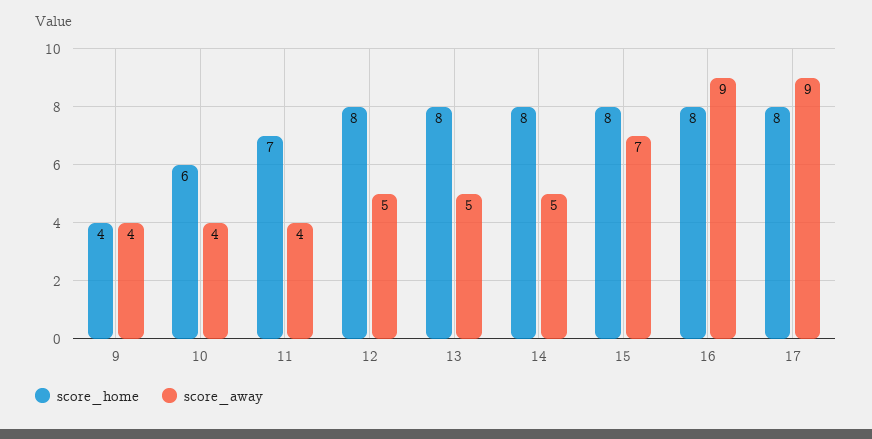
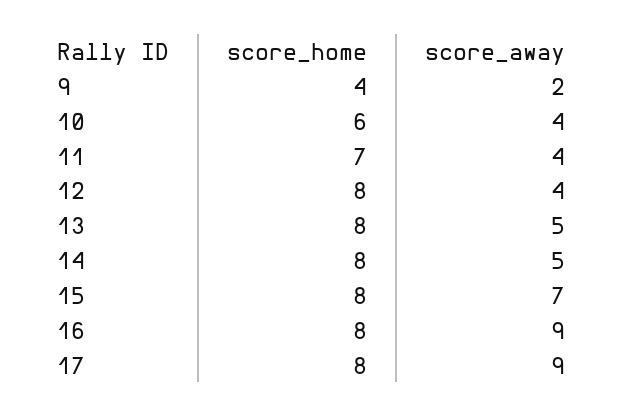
score_away, 9: 4 -> 2
score_away, 12: 5 -> 4

